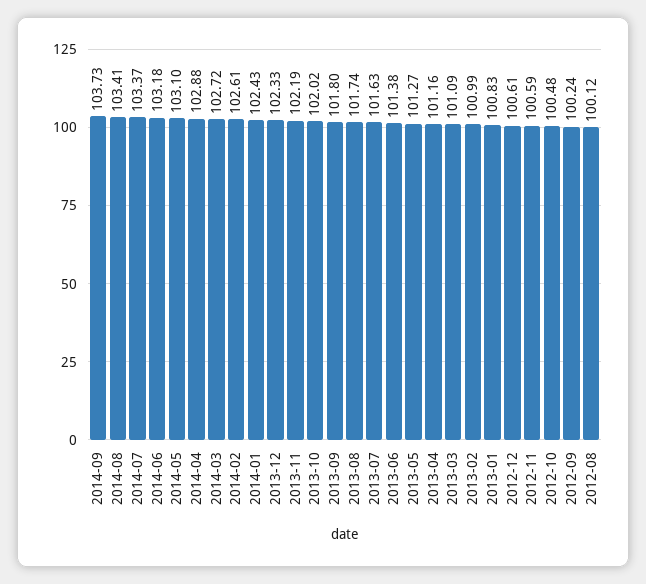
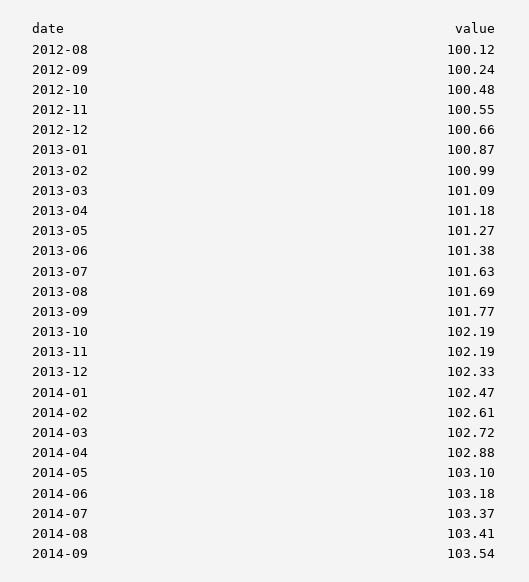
2014-09: 103.73 -> 103.54
2014-01: 102.43 -> 102.47
2013-10: 102.02 -> 102.19
2013-09: 101.8 -> 101.77
2013-08: 101.74 -> 101.69
2013-04: 101.16 -> 101.18
2013-01: 100.83 -> 100.87
2012-12: 100.61 -> 100.66
2012-11: 100.59 -> 100.55

